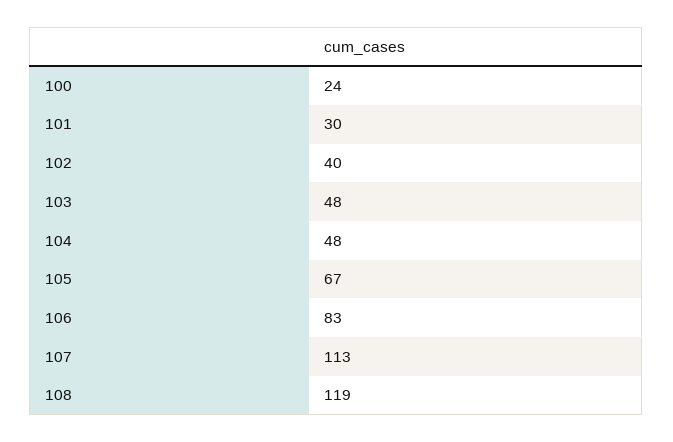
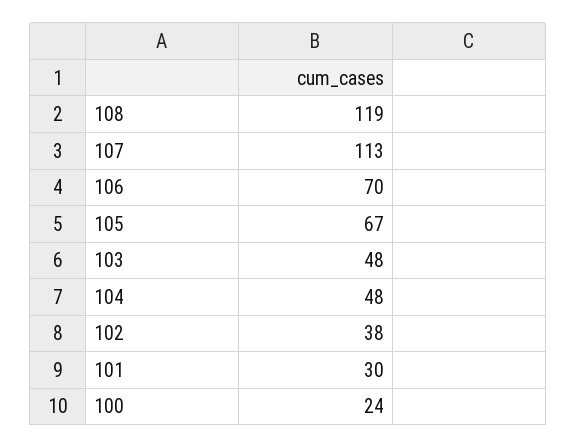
102: 40 -> 38
106: 83 -> 70

